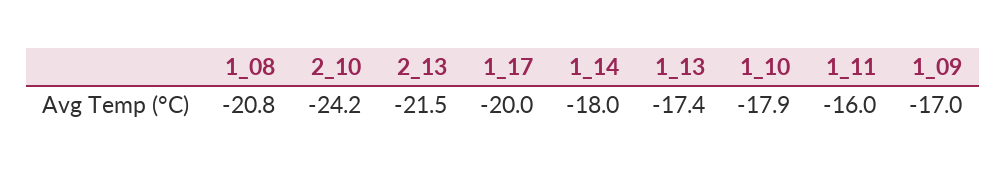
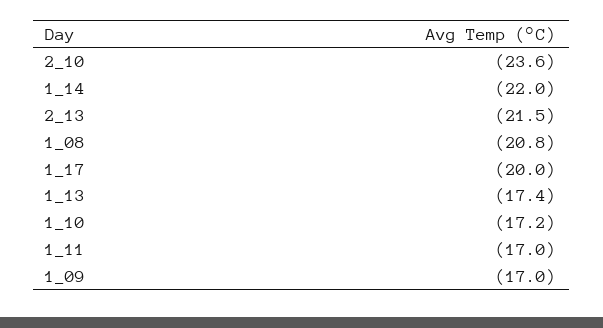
2_10: -24.2 -> -23.6
1_14: -18 -> -22
1_10: -17.9 -> -17.2
1_11: -16 -> -17

